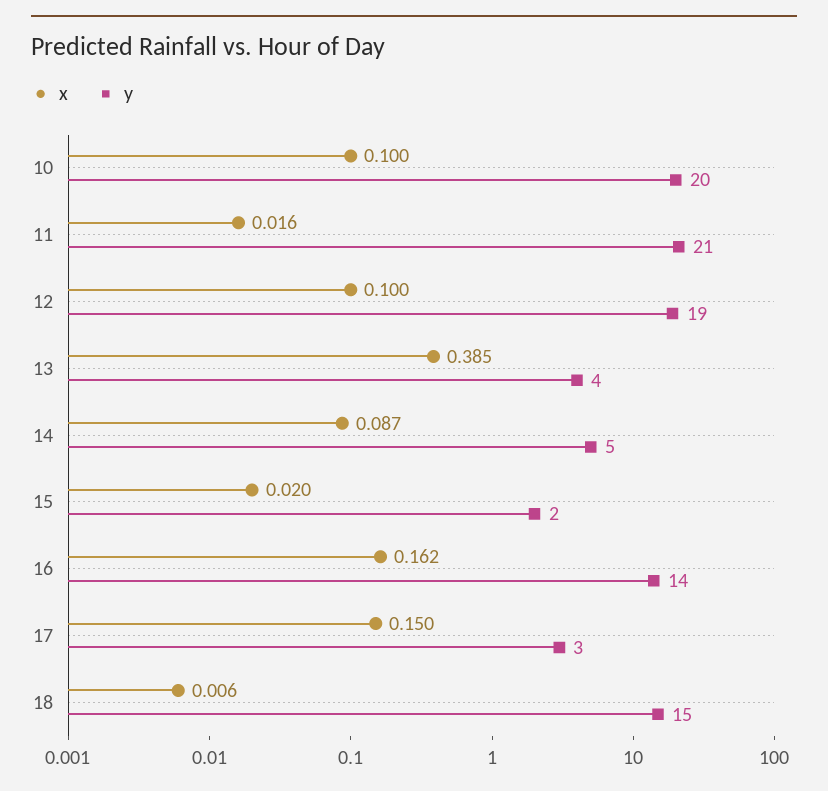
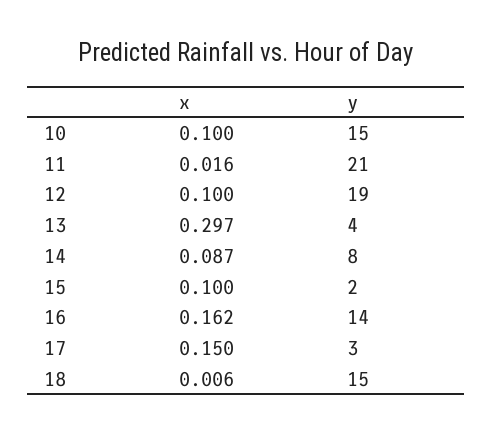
y, 10: 20 -> 15
x, 13: 0.385 -> 0.297
y, 14: 5 -> 8
x, 15: 0.02 -> 0.1

